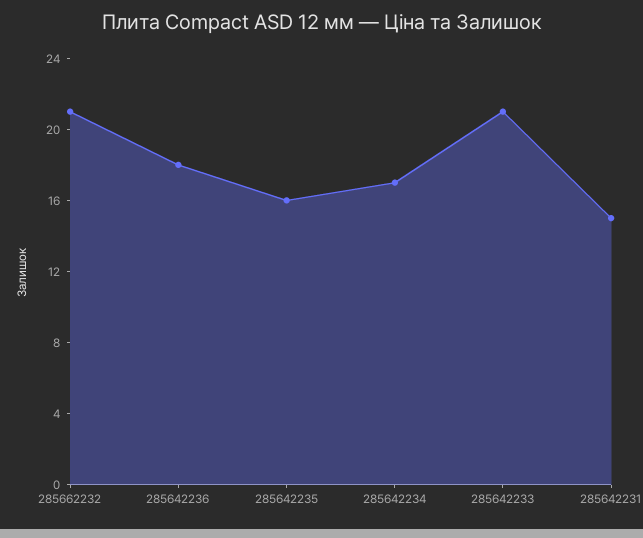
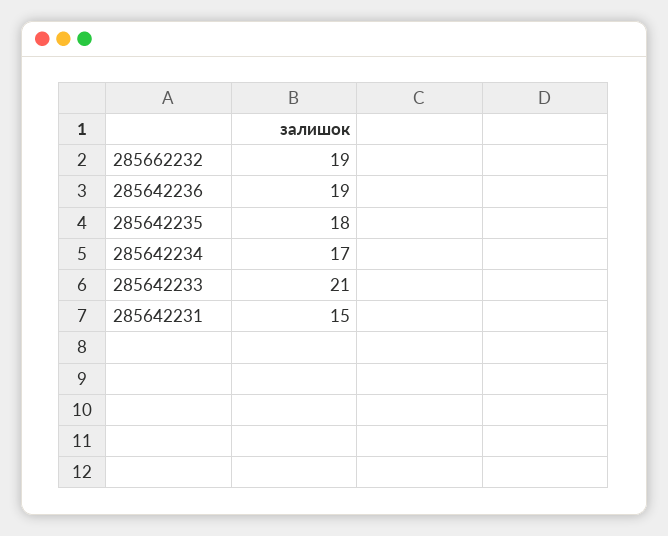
285662232: 21 -> 19
285642236: 18 -> 19
285642235: 16 -> 18

